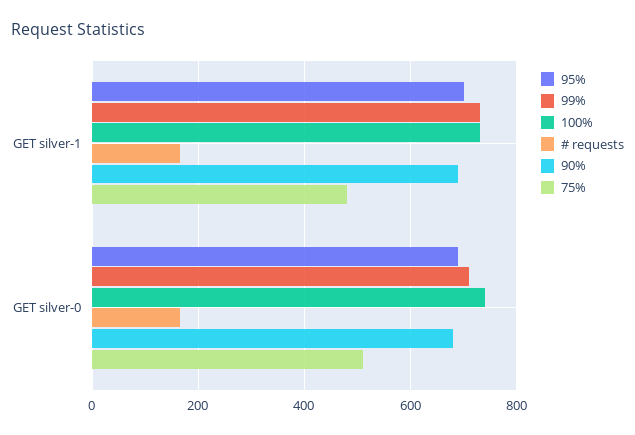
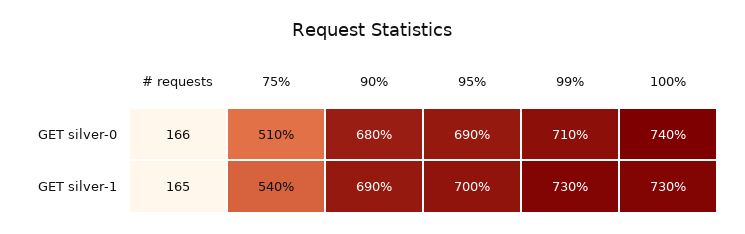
75%, GET silver-1: 480 -> 540

